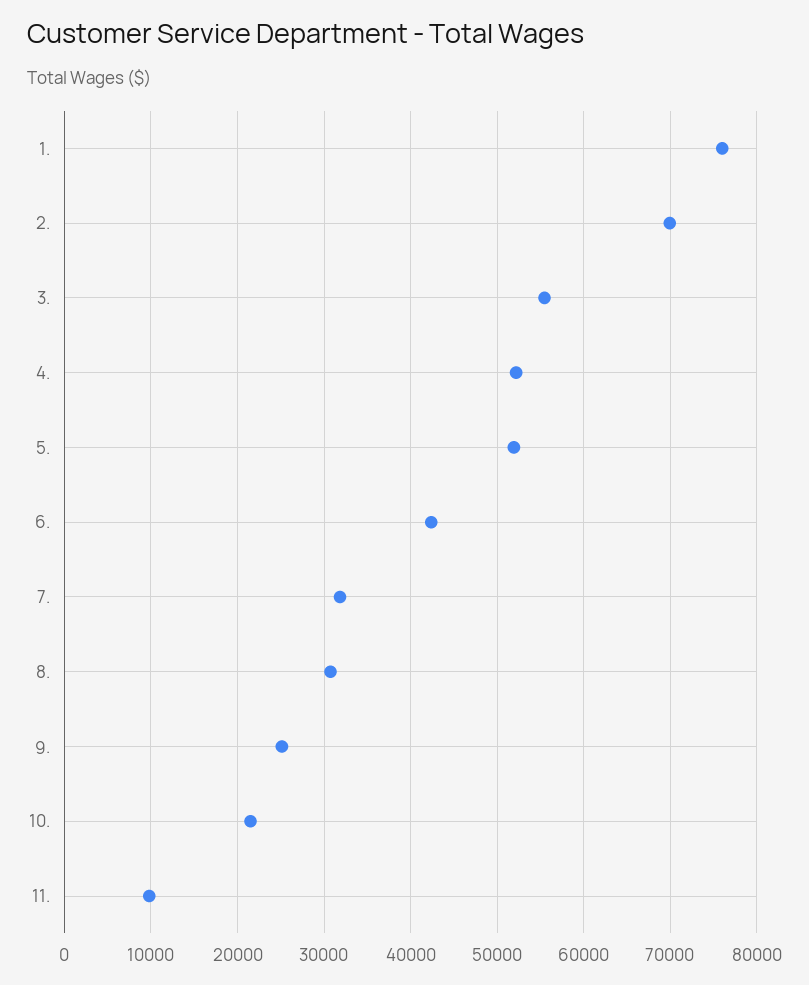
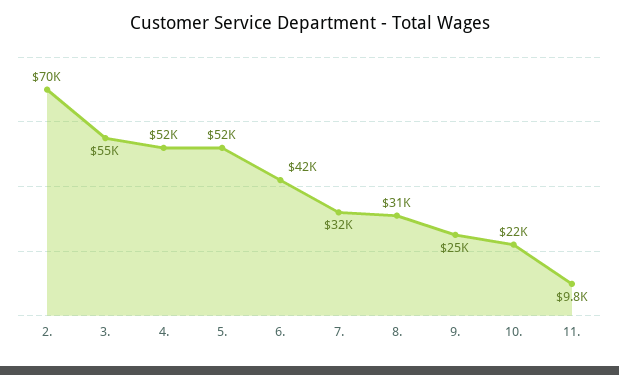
1.: 76000 -> none

